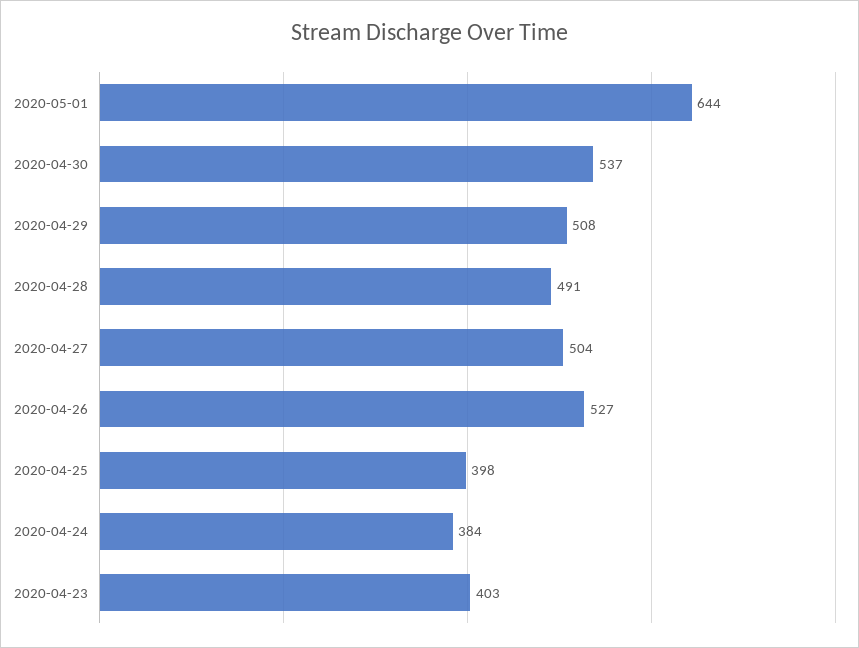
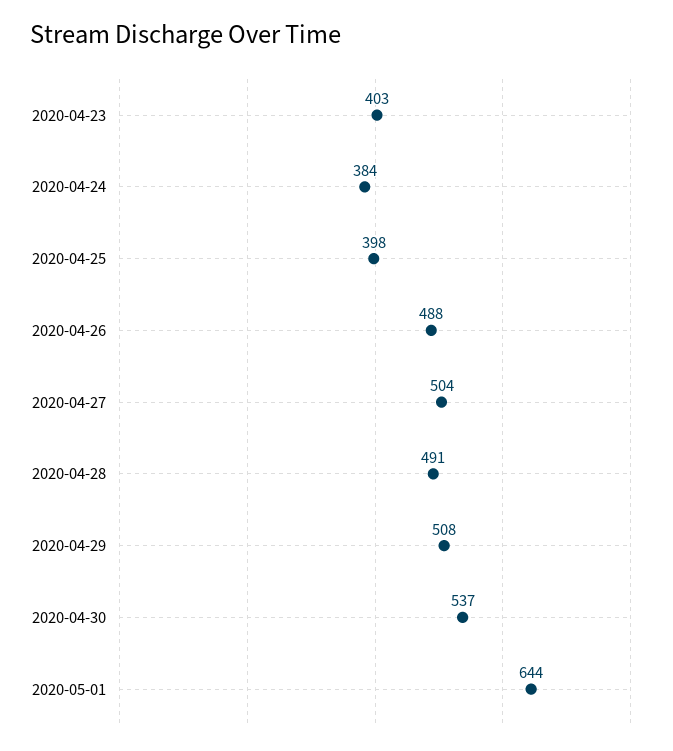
2020-04-26: 527 -> 488

